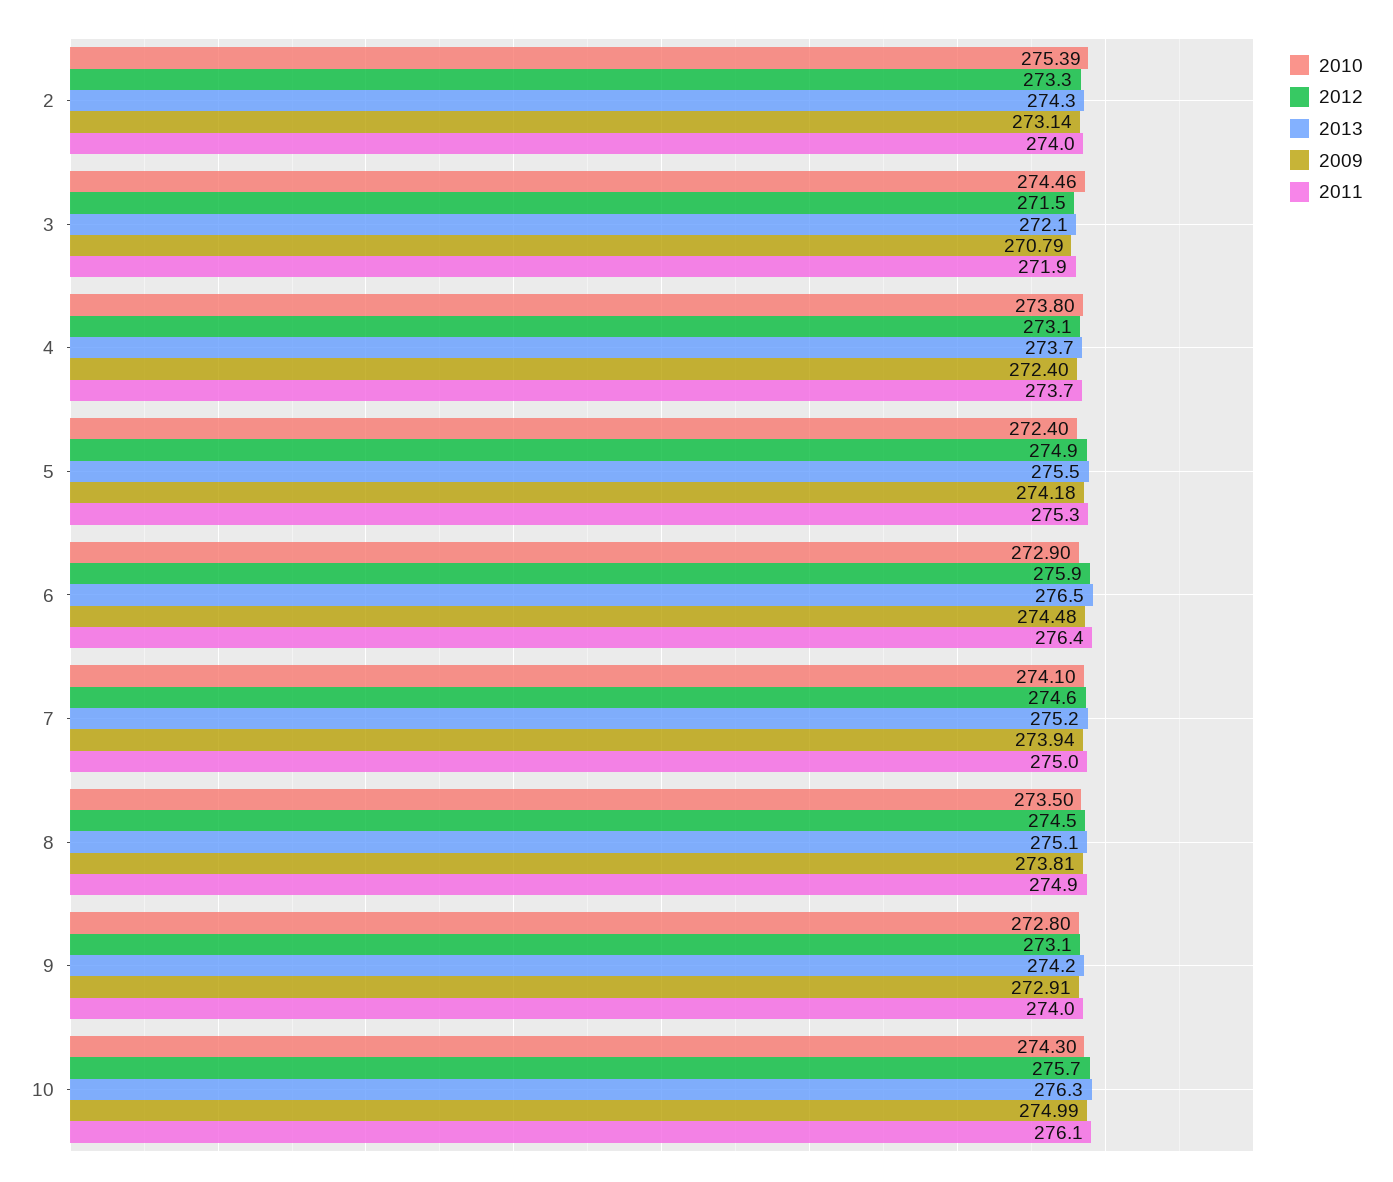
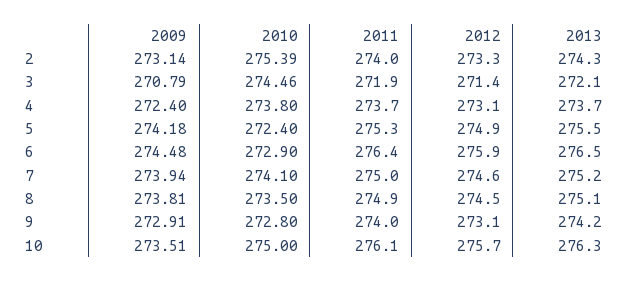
2012, 3: 271.5 -> 271.4
2010, 10: 274.3 -> 275
2009, 10: 274.99 -> 273.51

